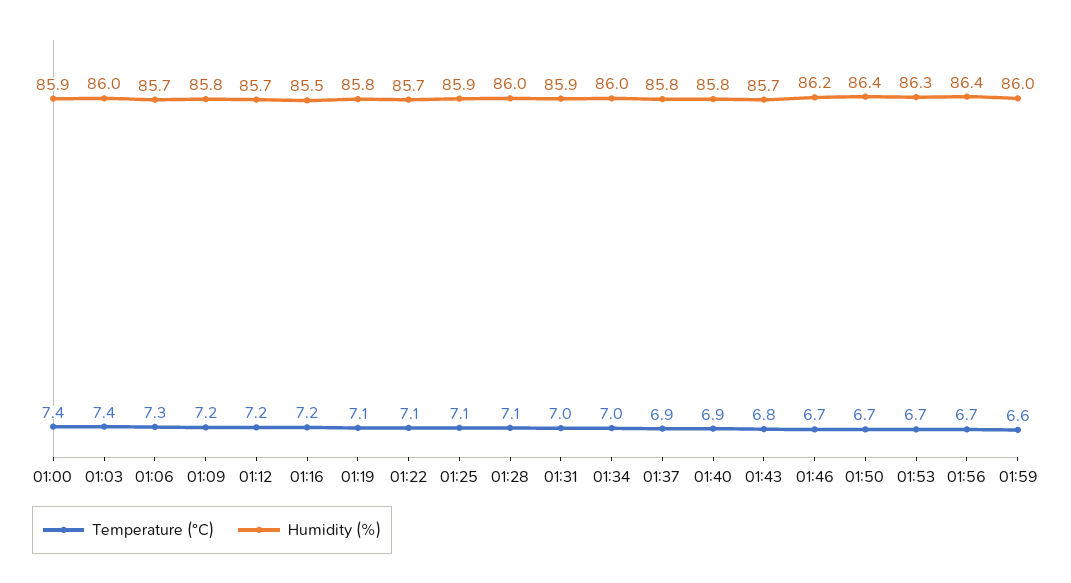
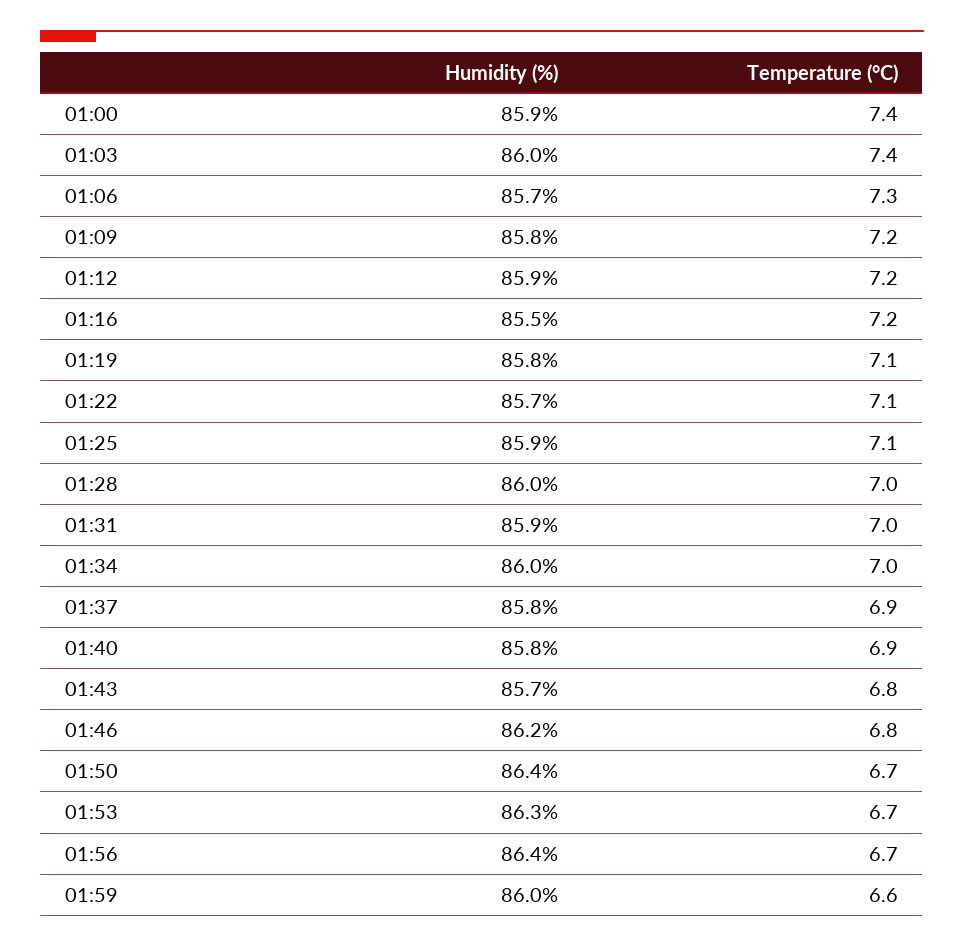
Humidity (%), 01:12: 85.7 -> 85.9
Temperature (°C), 01:28: 7.1 -> 7
Temperature (°C), 01:46: 6.7 -> 6.8

